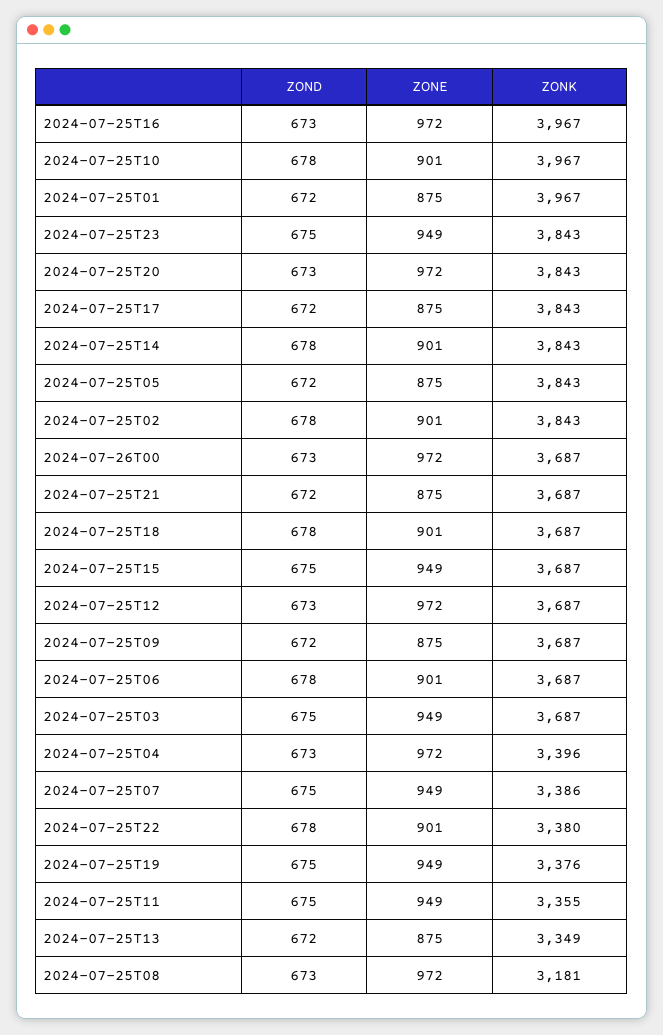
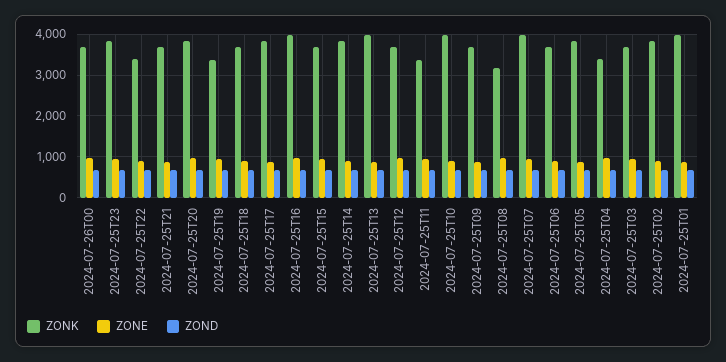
ZONK, 2024-07-25T07: 3386 -> 4000
ZONK, 2024-07-25T13: 3349 -> 4000

